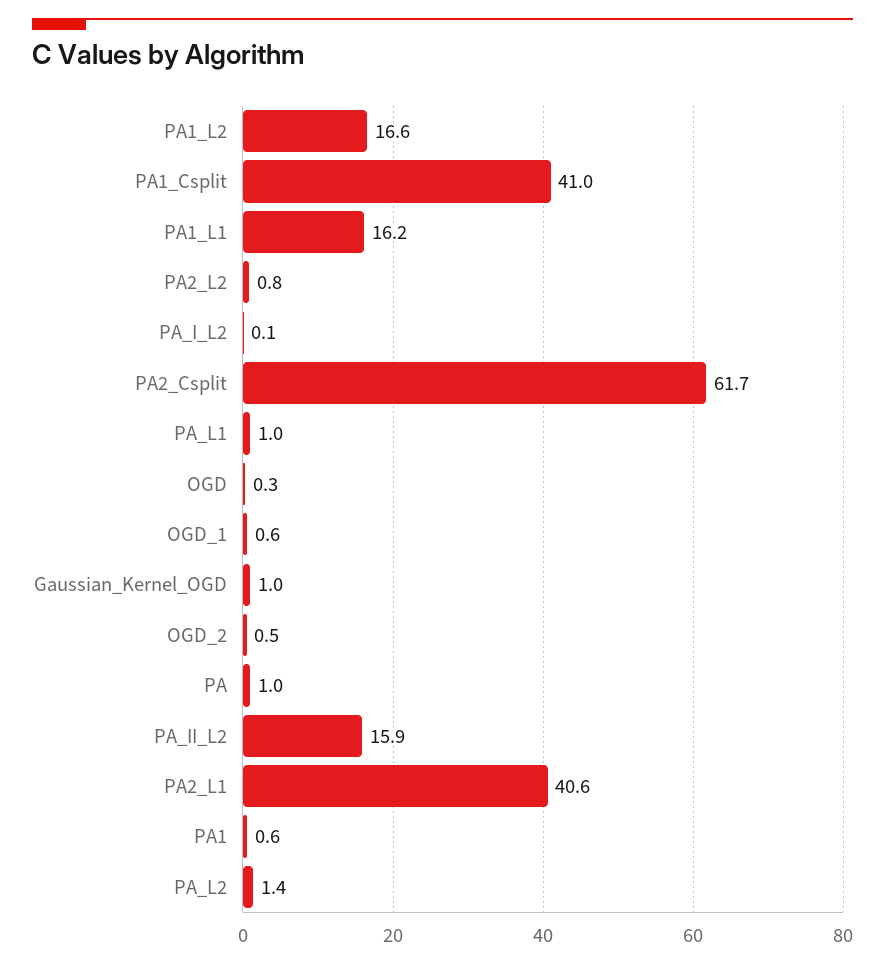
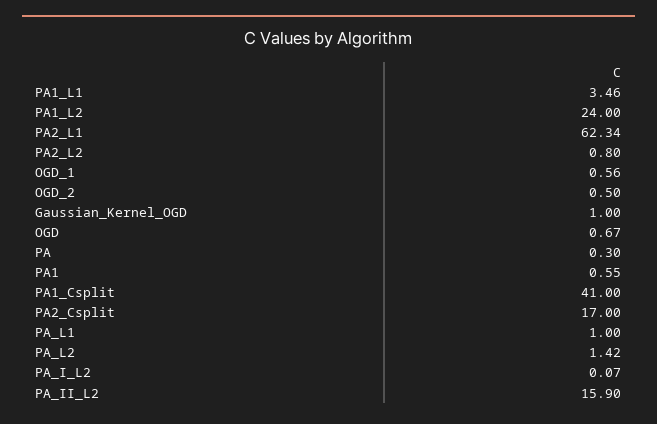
PA1_L2: 16.6 -> 24
PA1_L1: 16.2 -> 3.46
PA2_Csplit: 61.7 -> 17
OGD: 0.3 -> 0.67
PA: 1 -> 0.3
PA2_L1: 40.6 -> 62.34

